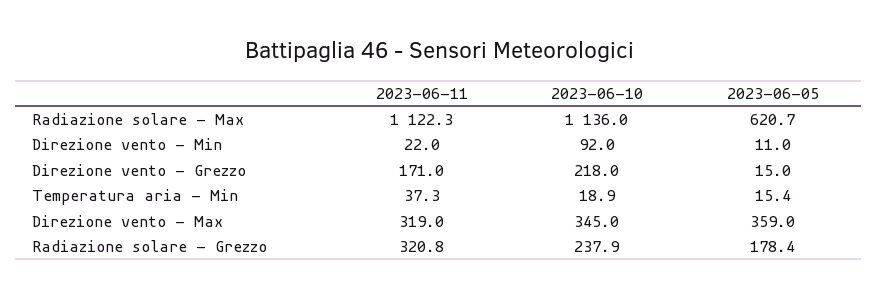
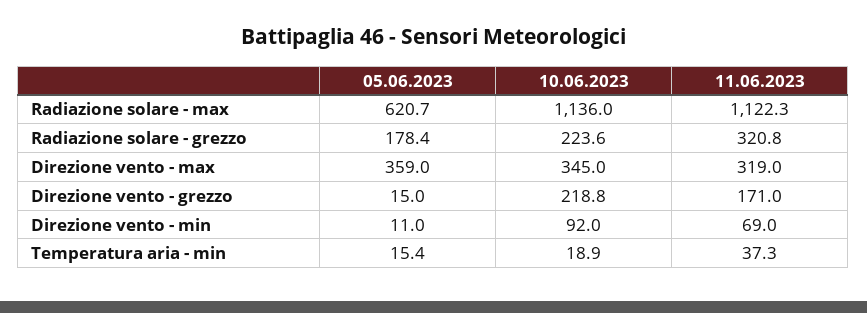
2023-06-11, Direzione vento - Min: 22 -> 69
2023-06-10, Direzione vento - Grezzo: 218 -> 218.8
2023-06-10, Radiazione solare - Grezzo: 237.9 -> 223.6

